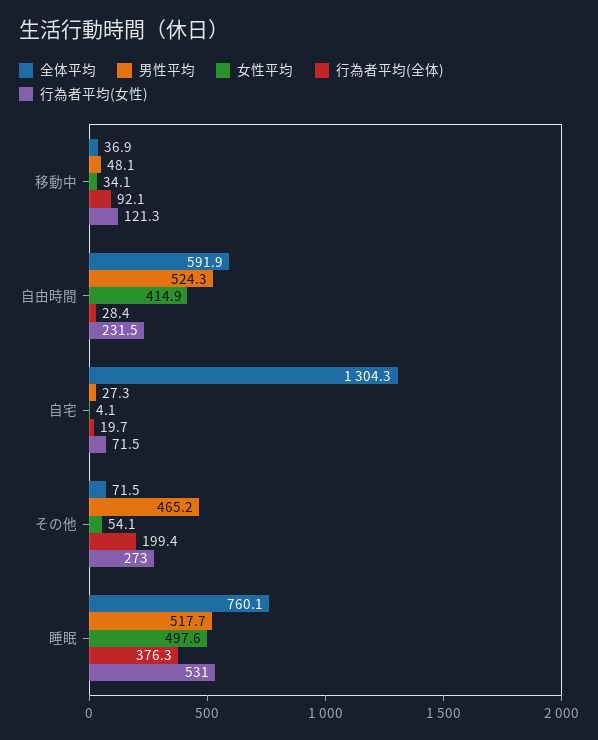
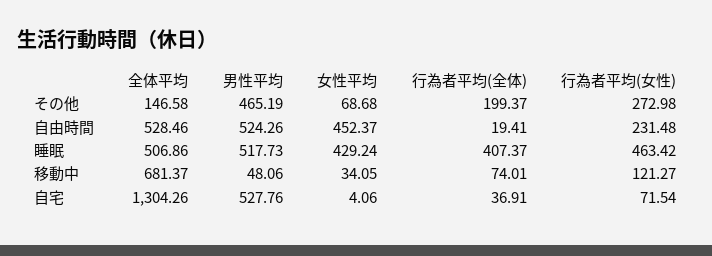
全体平均, 移動中: 36.9 -> 681.37
行為者平均(全体), 移動中: 92.1 -> 74.01
全体平均, 自由時間: 591.9 -> 528.46
女性平均, 自由時間: 414.9 -> 452.37
行為者平均(全体), 自由時間: 28.4 -> 19.41
男性平均, 自宅: 27.3 -> 527.76
行為者平均(全体), 自宅: 19.7 -> 36.91
全体平均, その他: 71.5 -> 146.58
女性平均, その他: 54.1 -> 68.68
全体平均, 睡眠: 760.1 -> 506.86
女性平均, 睡眠: 497.6 -> 429.24
行為者平均(全体), 睡眠: 376.3 -> 407.37
行為者平均(女性), 睡眠: 531 -> 463.42

